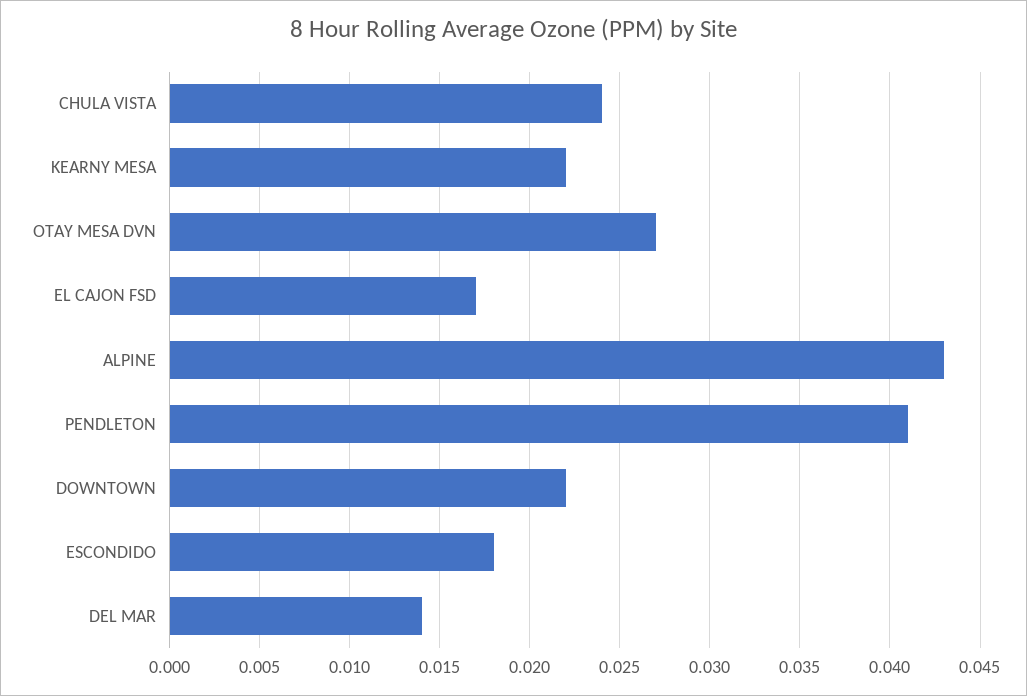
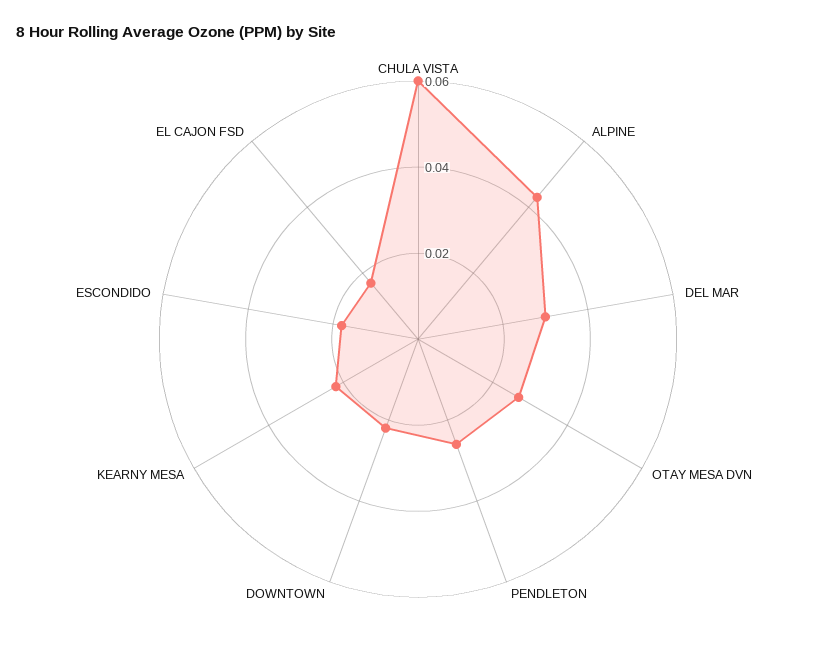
CHULA VISTA: 0.024 -> 0.06
PENDLETON: 0.041 -> 0.025
DEL MAR: 0.014 -> 0.03

